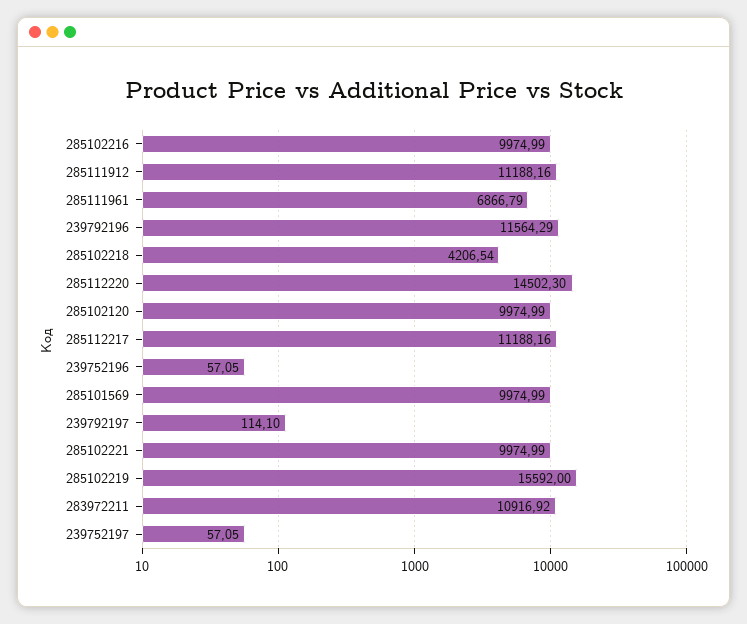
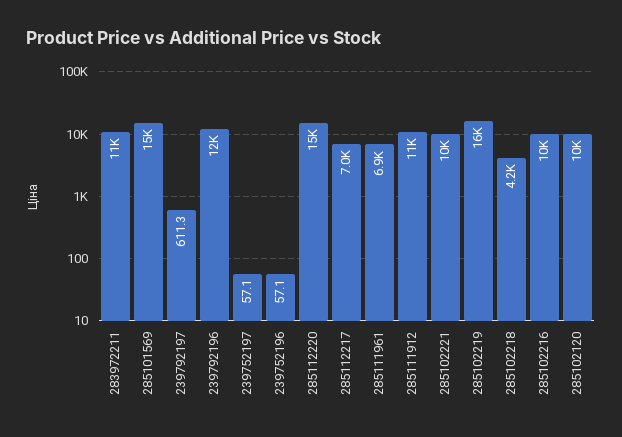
285112217: 11188.16 -> 7000
285101569: 9974.99 -> 15000
239792197: 114.1 -> 611.3

